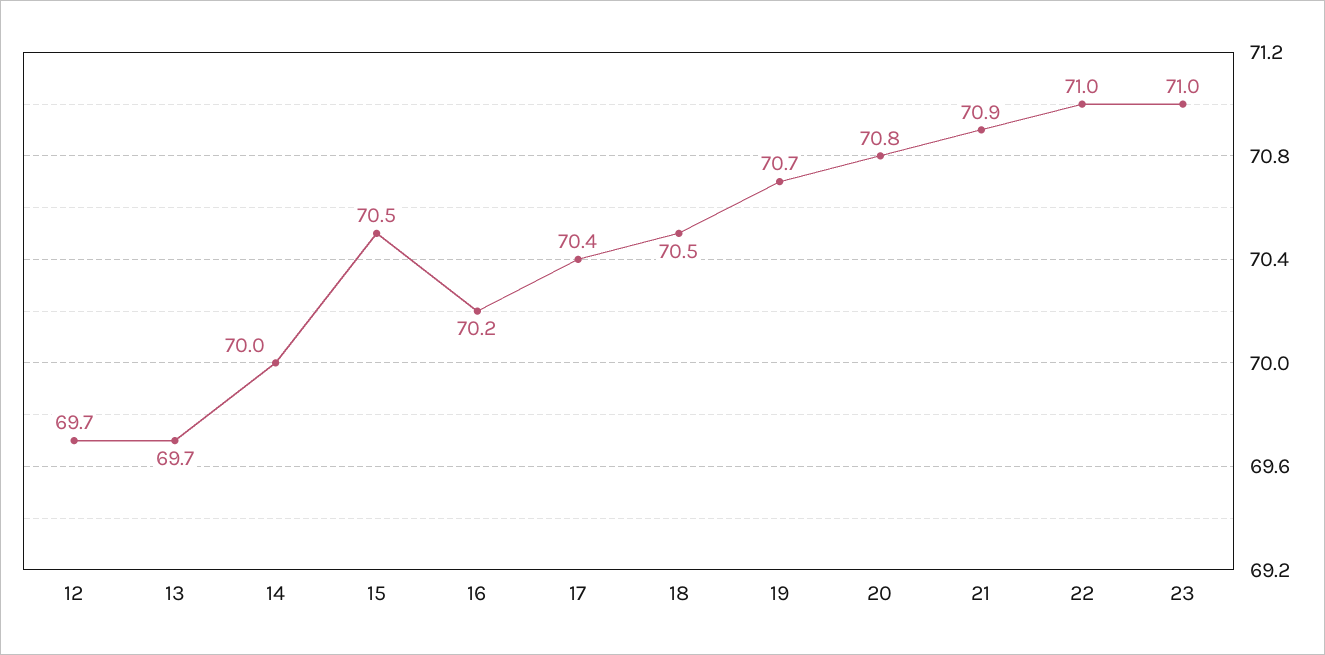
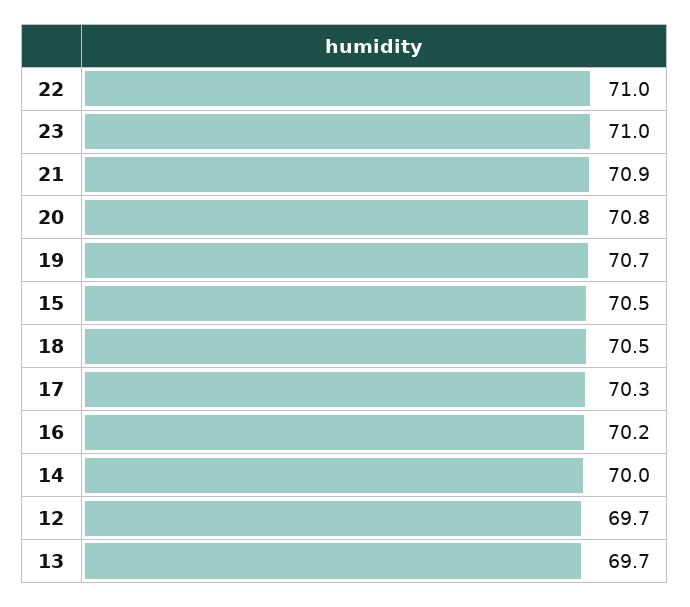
17: 70.4 -> 70.3

